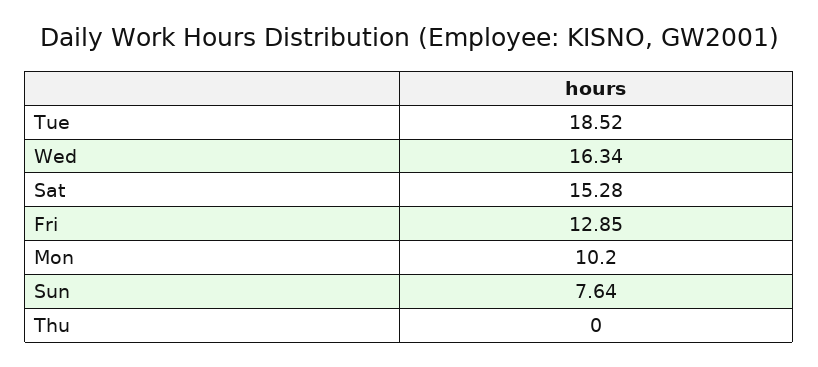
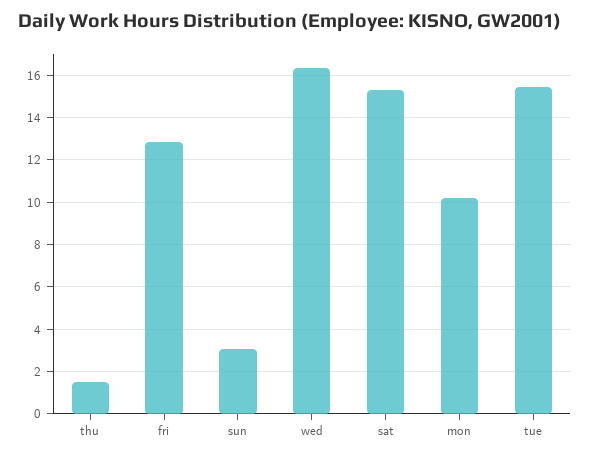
Tue: 18.52 -> 15.5
Sun: 7.64 -> 3
Thu: 0 -> 1.5

